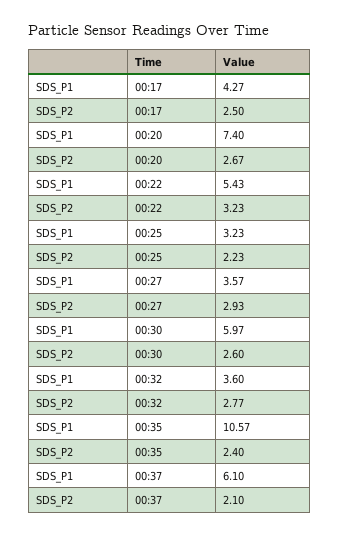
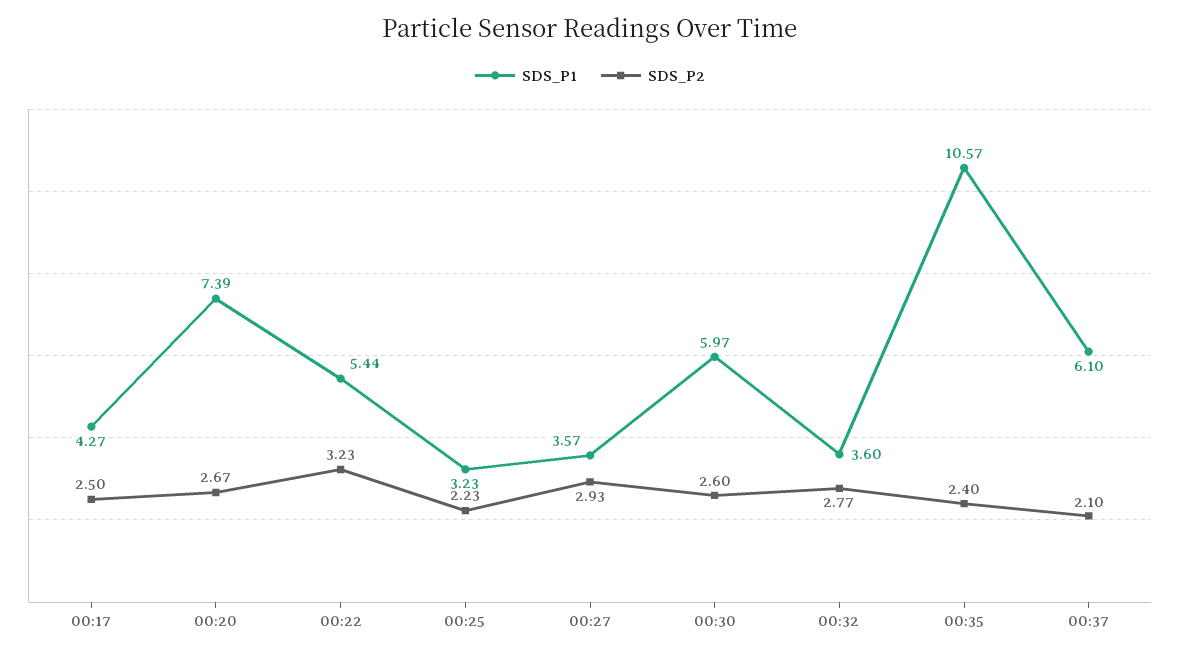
SDS_P1, 00:20: 7.4 -> 7.39
SDS_P1, 00:22: 5.43 -> 5.44

